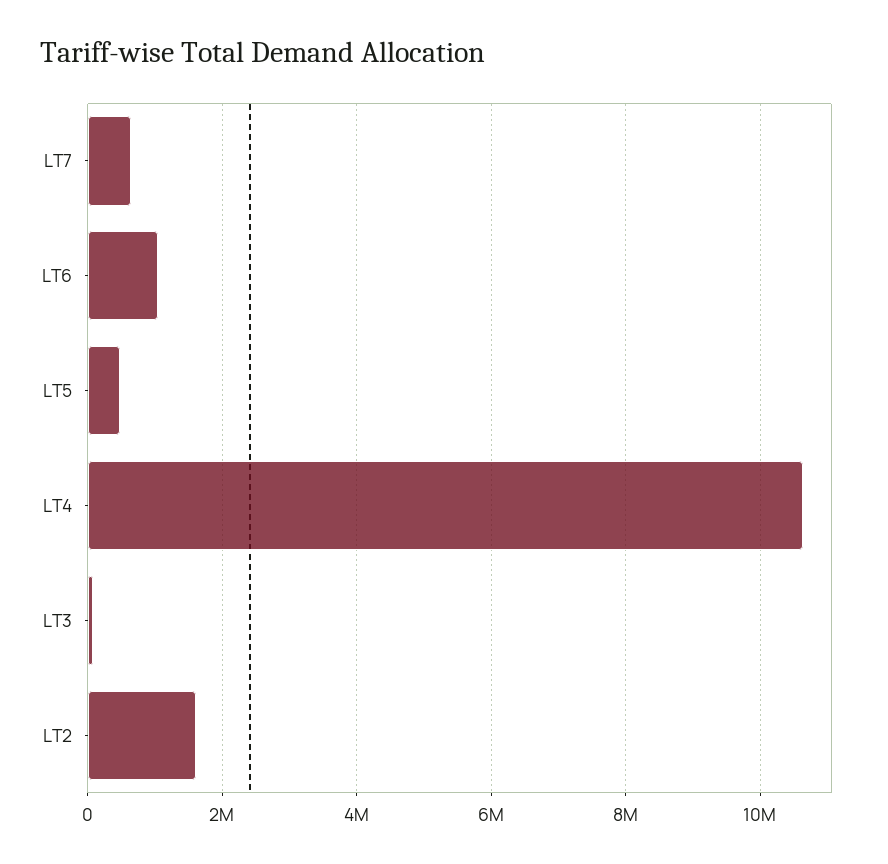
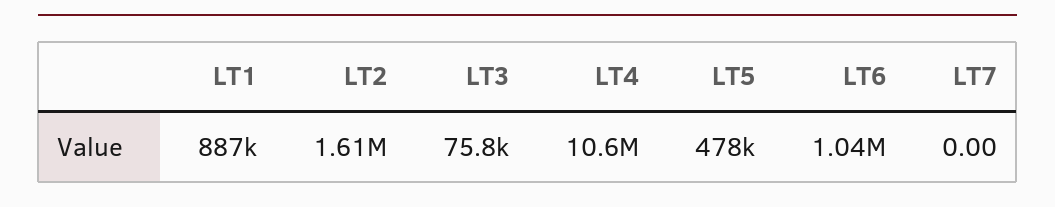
LT7: 600000 -> 0
LT1: none -> 887000

